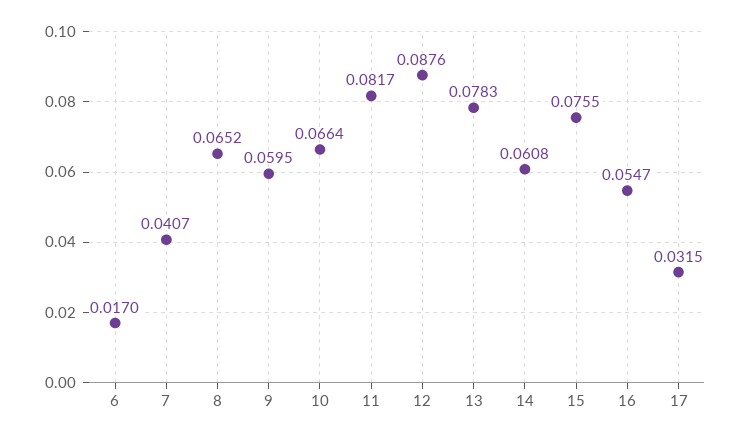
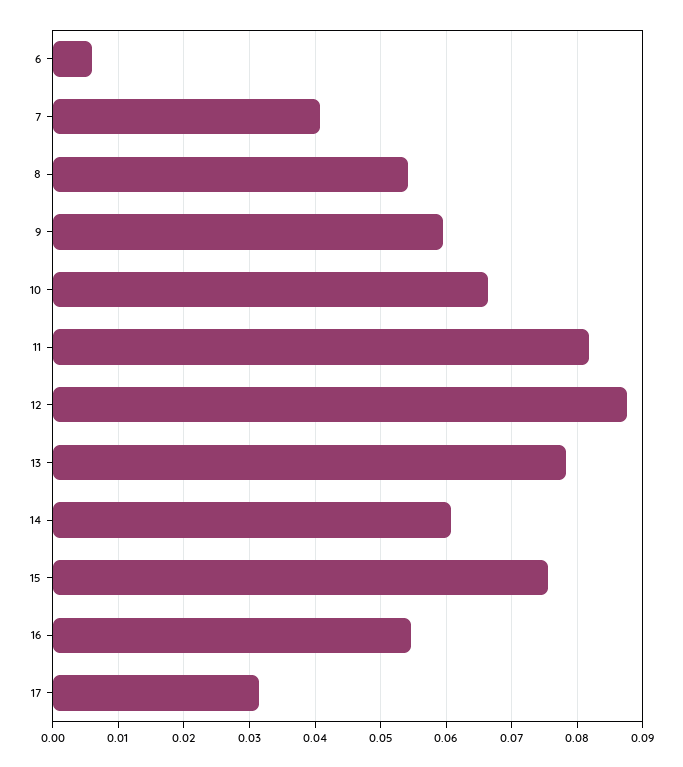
6: 0.017 -> 0.006
8: 0.0652 -> 0.054

